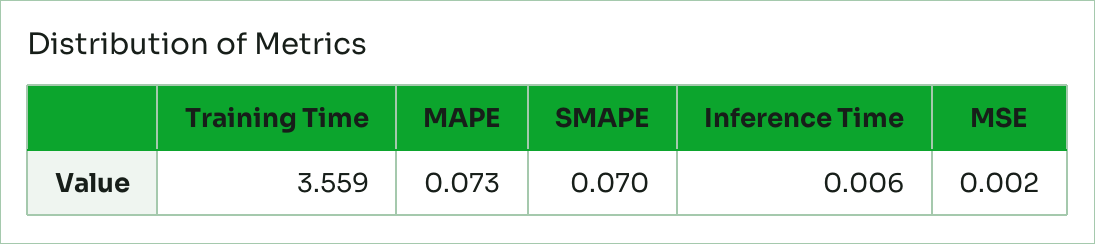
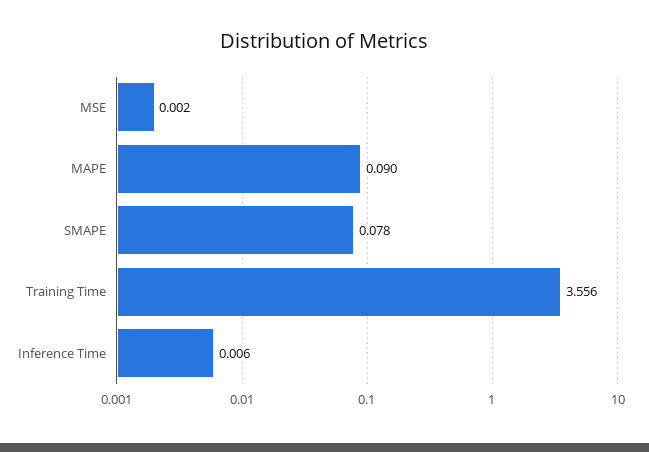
Training Time: 3.559 -> 3.556
MAPE: 0.073 -> 0.09
SMAPE: 0.07 -> 0.078

